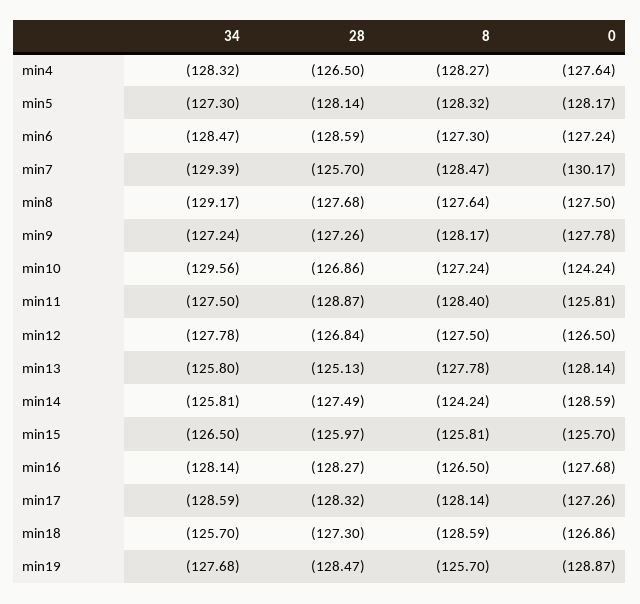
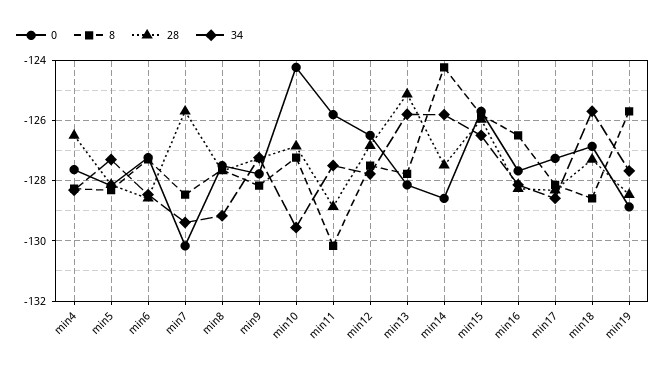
8, min11: -128.4 -> -130.2

